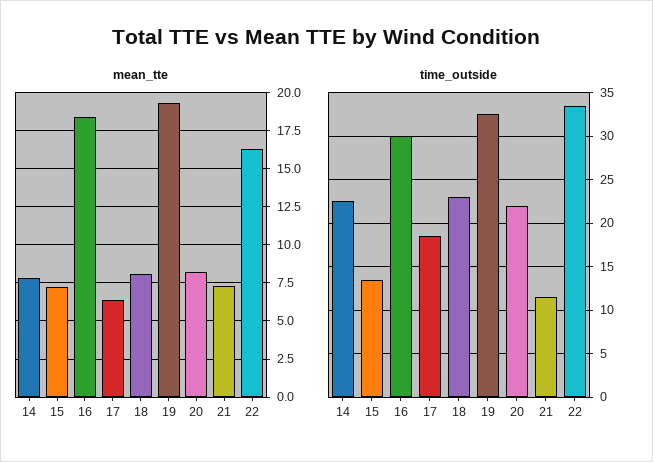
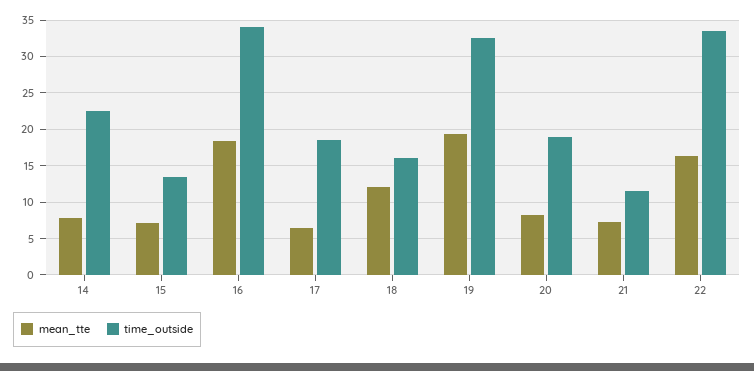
mean_tte, 18: 8 -> 12
time_outside, 16: 30 -> 34
time_outside, 18: 23 -> 16
time_outside, 20: 22 -> 19

